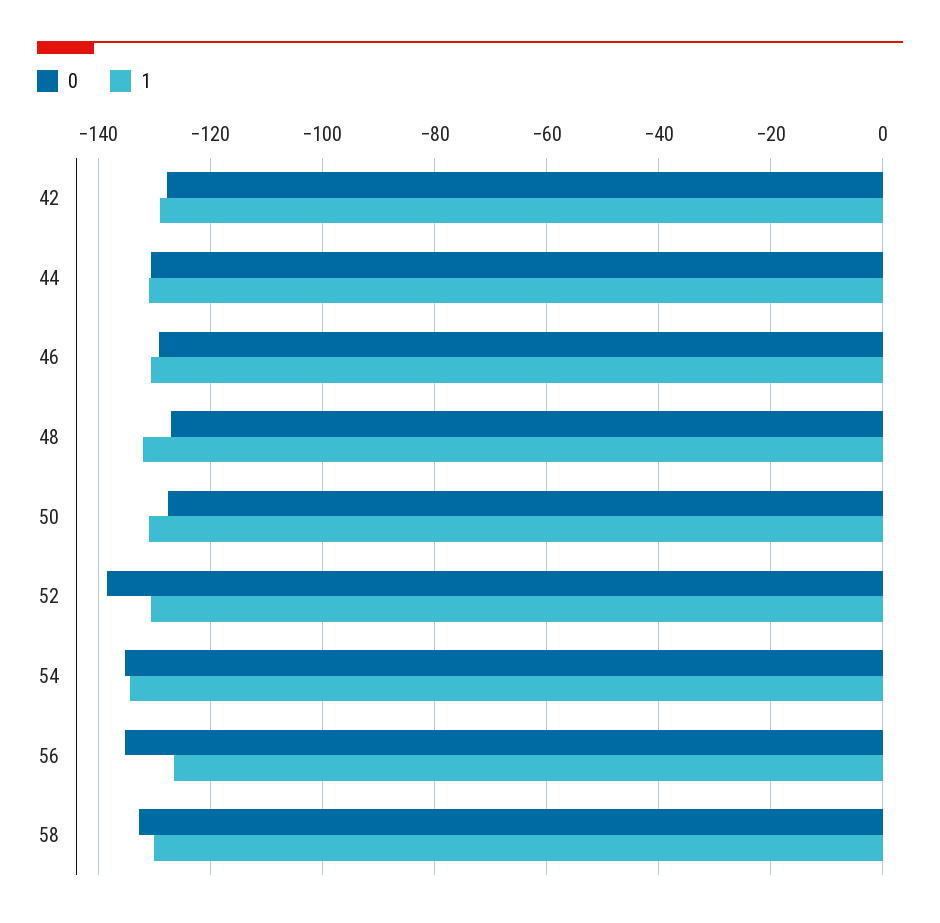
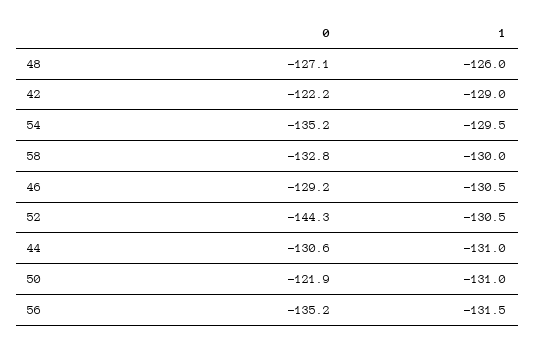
0, 42: -128 -> -122.2
1, 48: -132 -> -126
0, 50: -128 -> -121.9
0, 52: -138 -> -144.3
1, 54: -134 -> -129.5
1, 56: -126 -> -131.5

